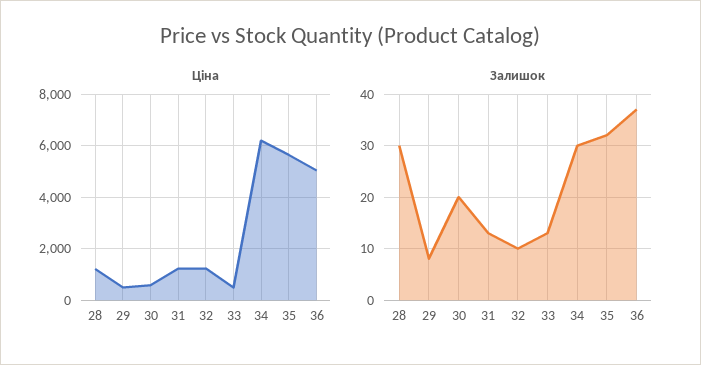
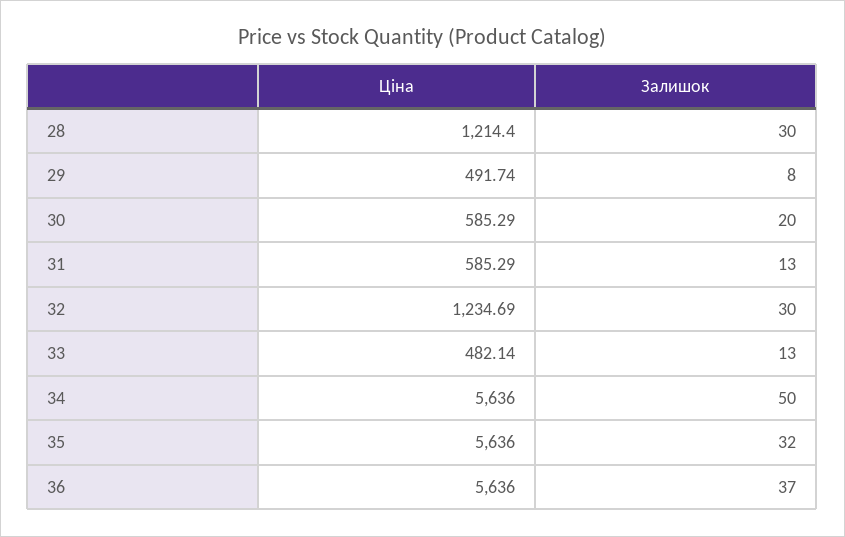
Ціна, 31: 1250 -> 585.29
Ціна, 34: 6250 -> 5636
Ціна, 36: 5000 -> 5636
Залишок, 32: 10 -> 30
Залишок, 34: 30 -> 50

